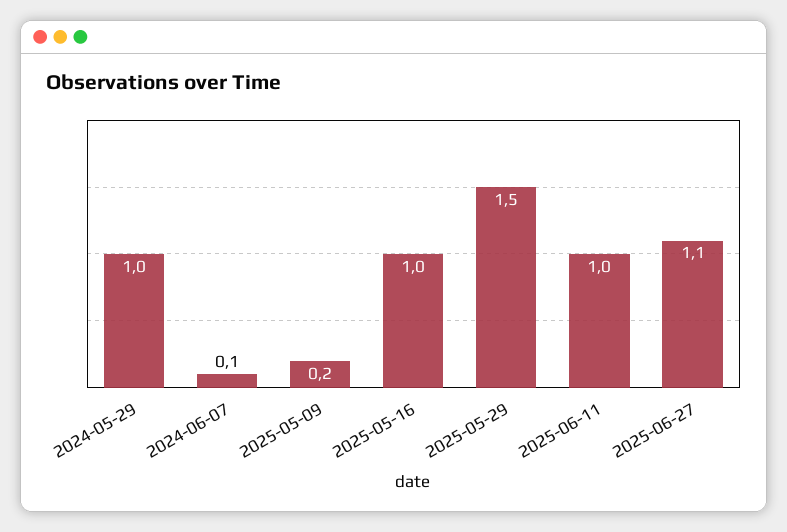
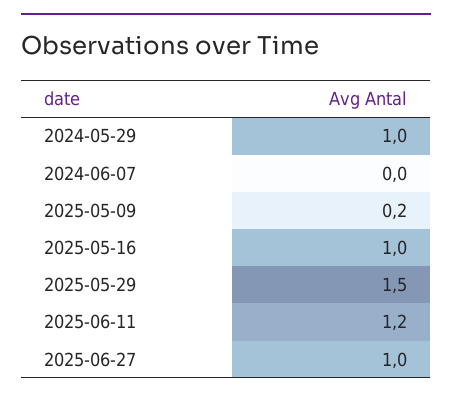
2024-06-07: 0.1 -> 0
2025-06-11: 1 -> 1.2
2025-06-27: 1.1 -> 1

